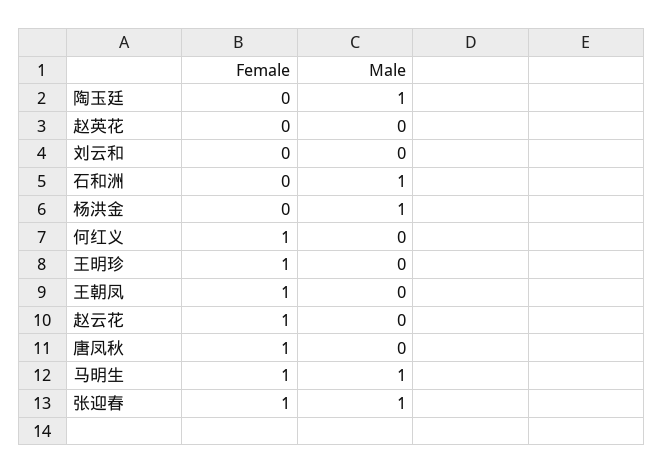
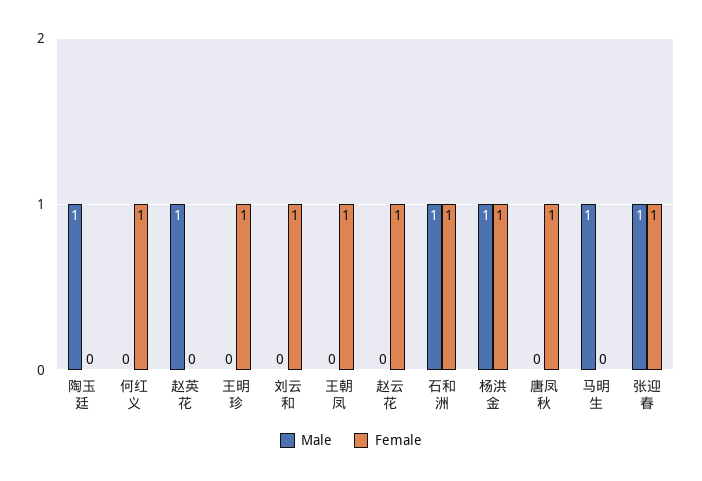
Male, 赵英花: 0 -> 1
Female, 刘云和: 0 -> 1
Female, 石和洲: 0 -> 1
Female, 杨洪金: 0 -> 1
Female, 马明生: 1 -> 0

